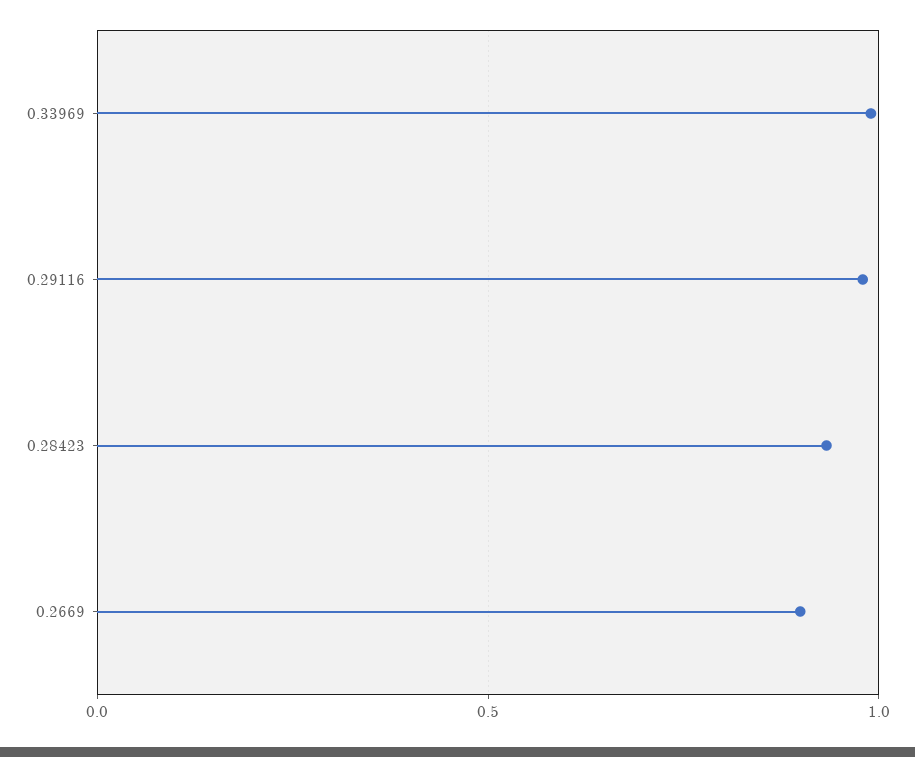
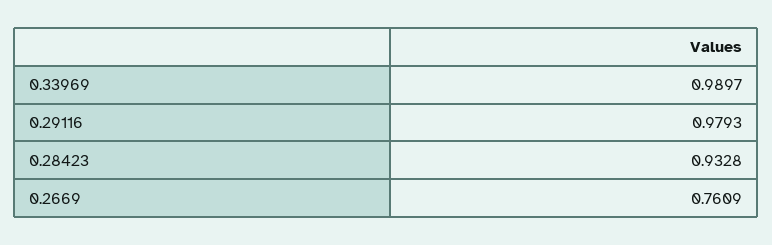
0.2669: 0.9 -> 0.7609

